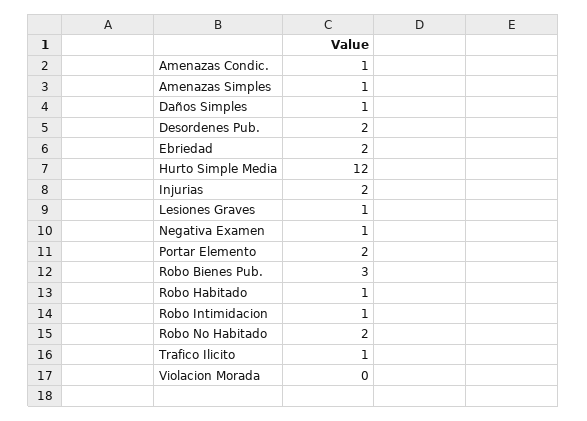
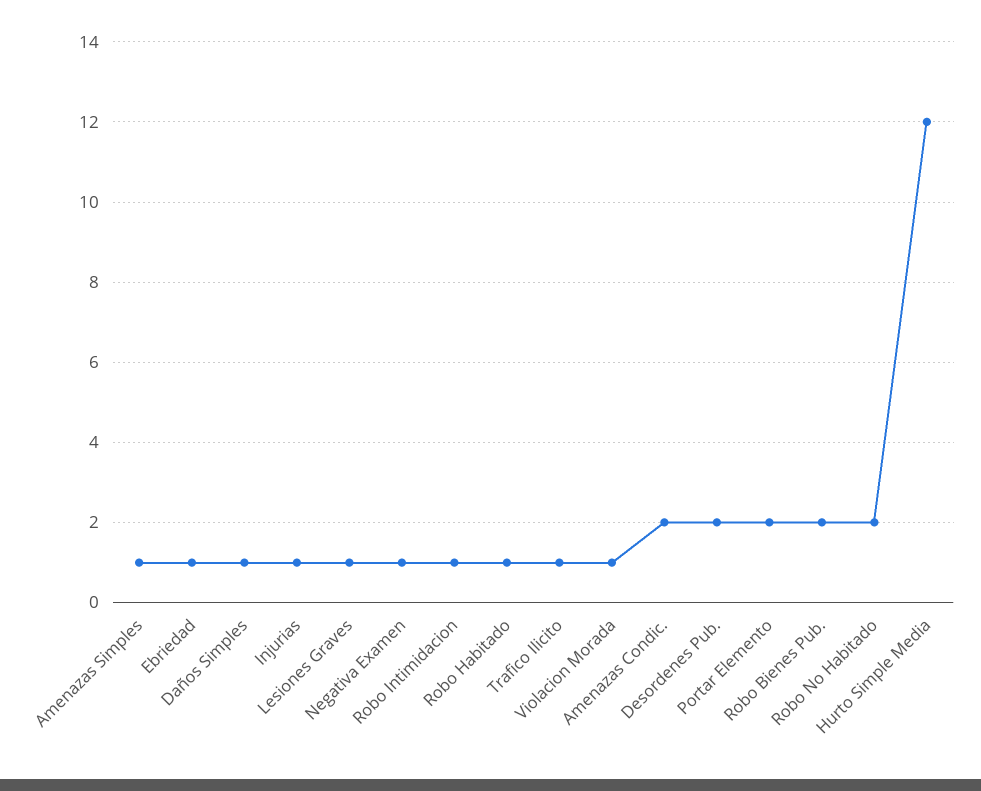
Amenazas Condic.: 1 -> 2
Ebriedad: 2 -> 1
Injurias: 2 -> 1
Robo Bienes Pub.: 3 -> 2
Violacion Morada: 0 -> 1

